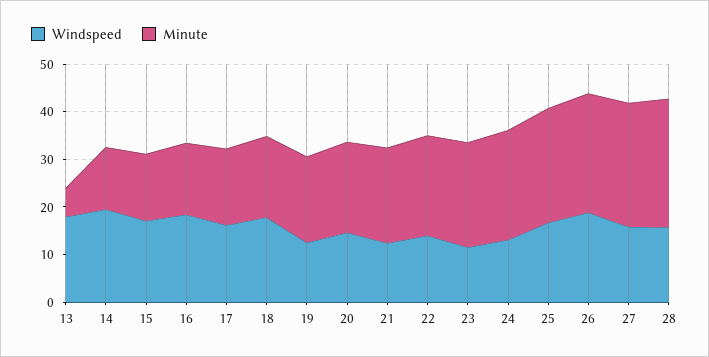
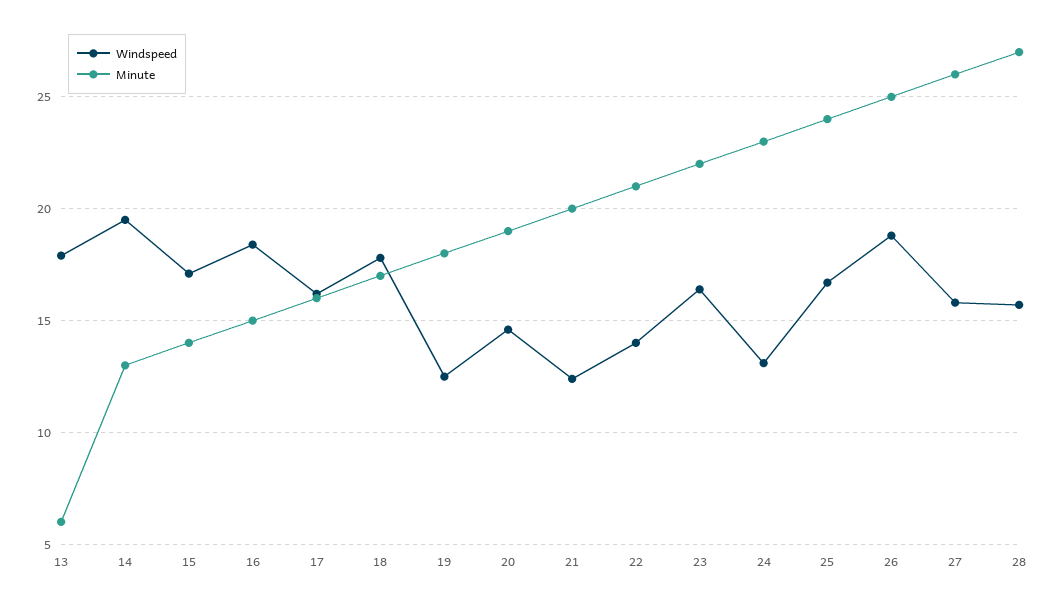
Windspeed, 23: 12 -> 16.5

